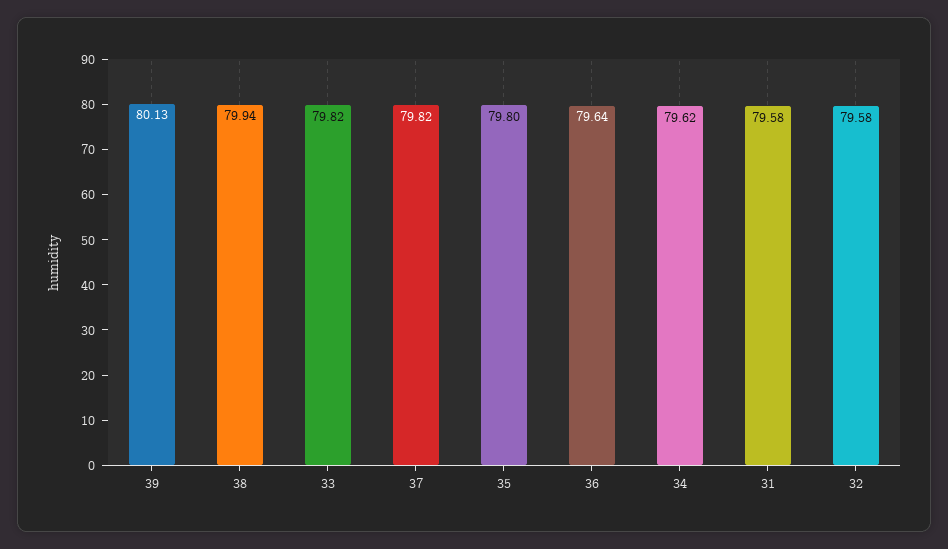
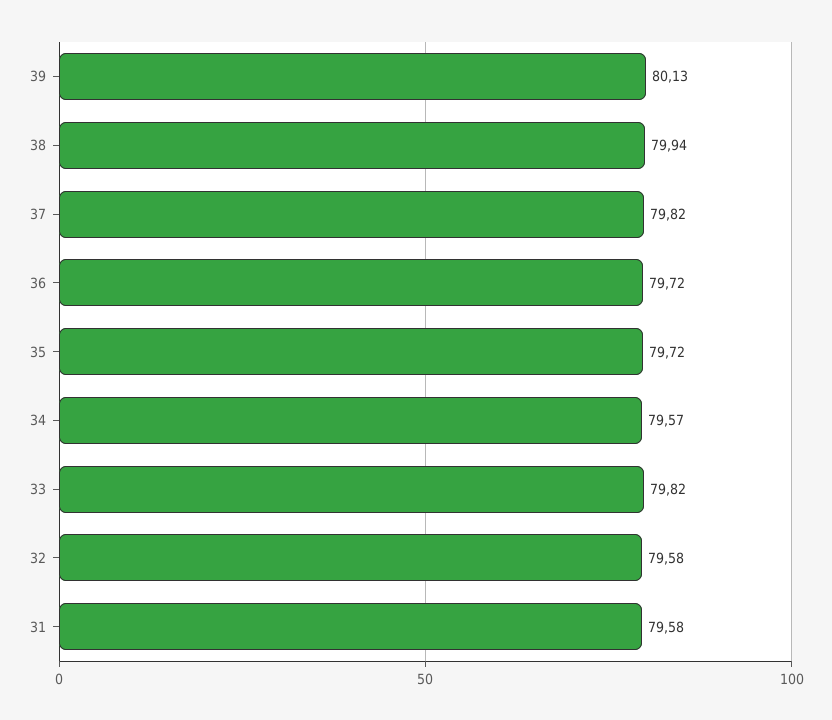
35: 79.8 -> 79.72
36: 79.64 -> 79.72
34: 79.62 -> 79.57

